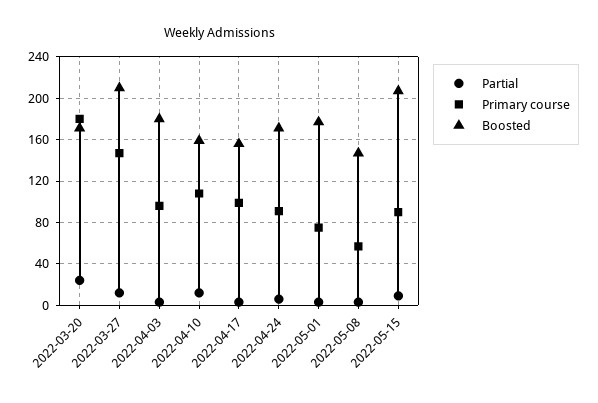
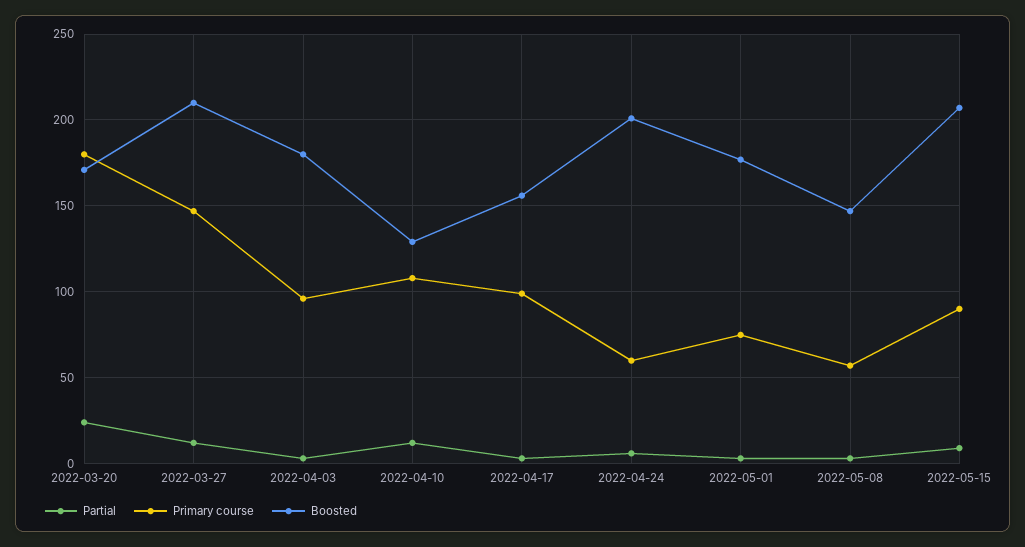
Boosted, 2022-04-10: 160 -> 130
Primary course, 2022-04-24: 90 -> 60
Boosted, 2022-04-24: 170 -> 200

